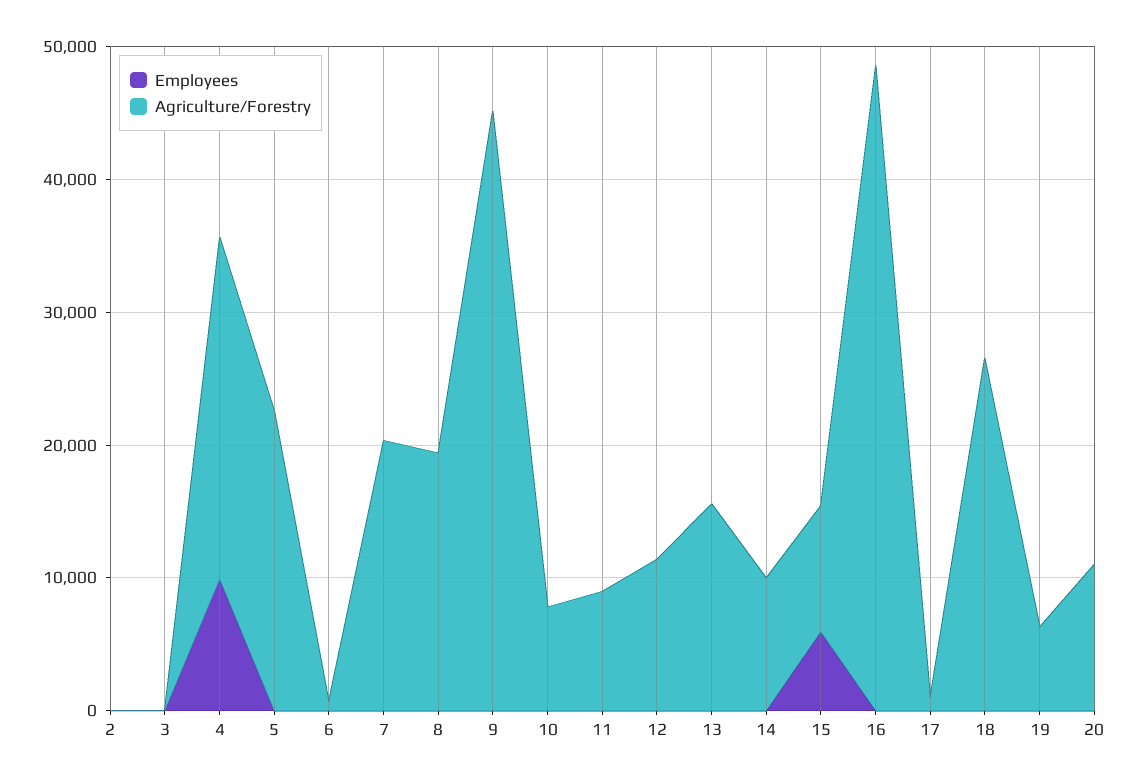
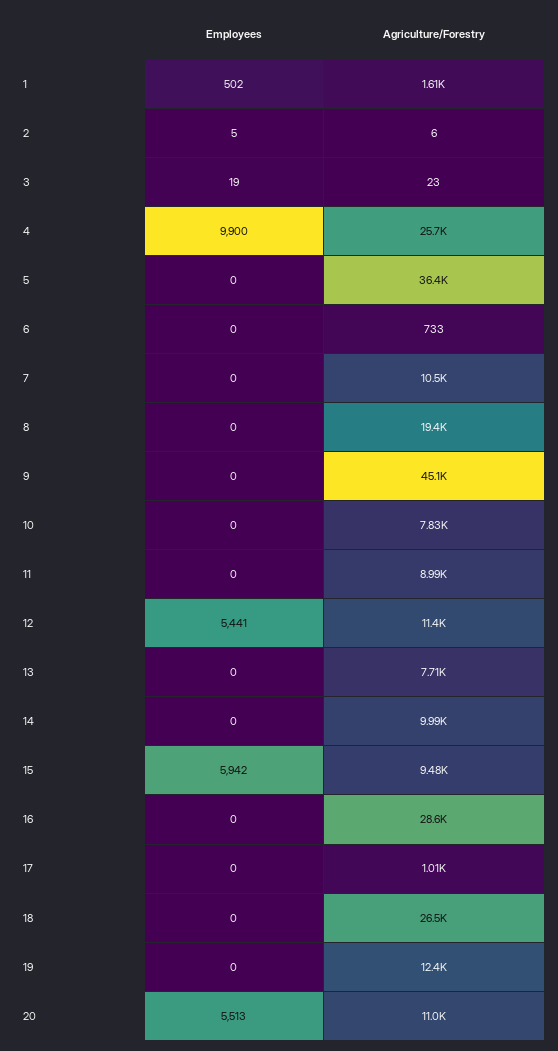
Agriculture/Forestry, 5: 22000 -> 36400
Agriculture/Forestry, 7: 20000 -> 10500
Employees, 12: 0 -> 5441
Agriculture/Forestry, 13: 16000 -> 7710
Agriculture/Forestry, 16: 48000 -> 28600
Agriculture/Forestry, 19: 6000 -> 12400
Employees, 20: 0 -> 5513
Employees, 1: none -> 502
Agriculture/Forestry, 1: none -> 1610

